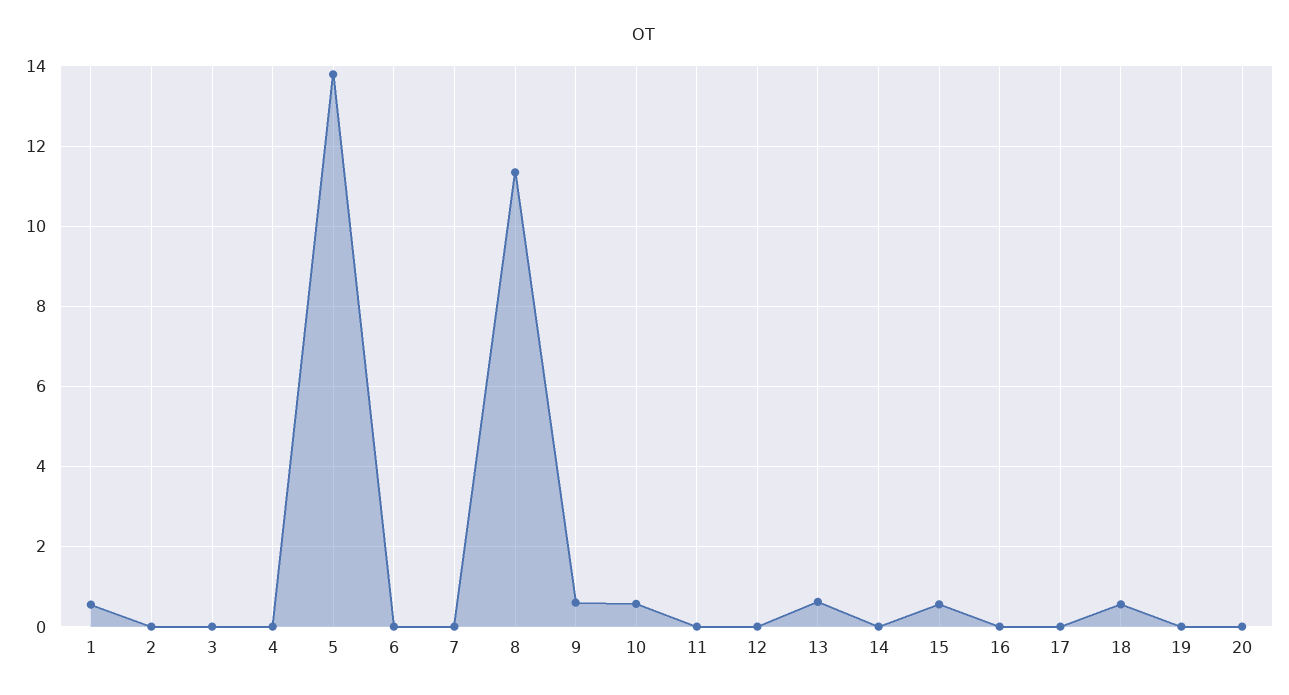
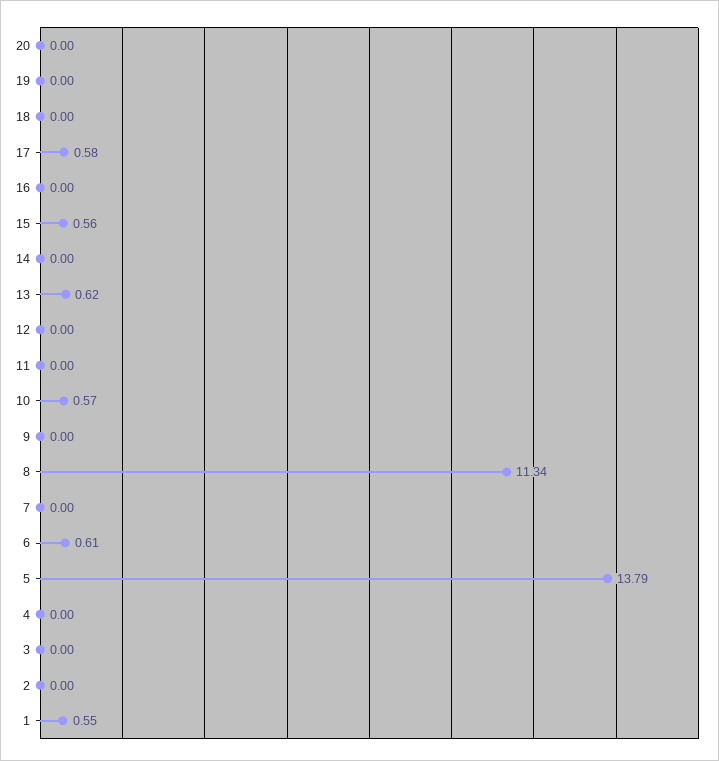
6: 0 -> 0.61
9: 0.6 -> 0
17: 0 -> 0.58
18: 0.6 -> 0

